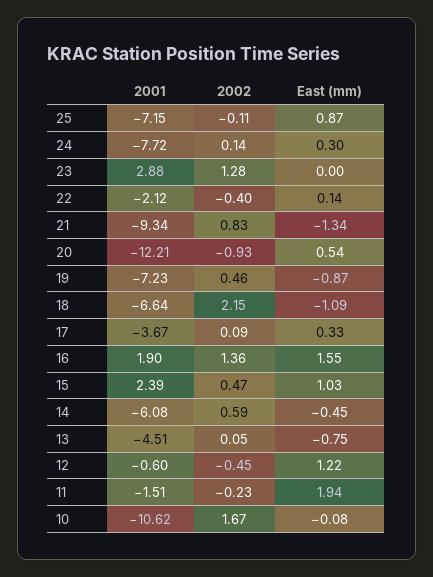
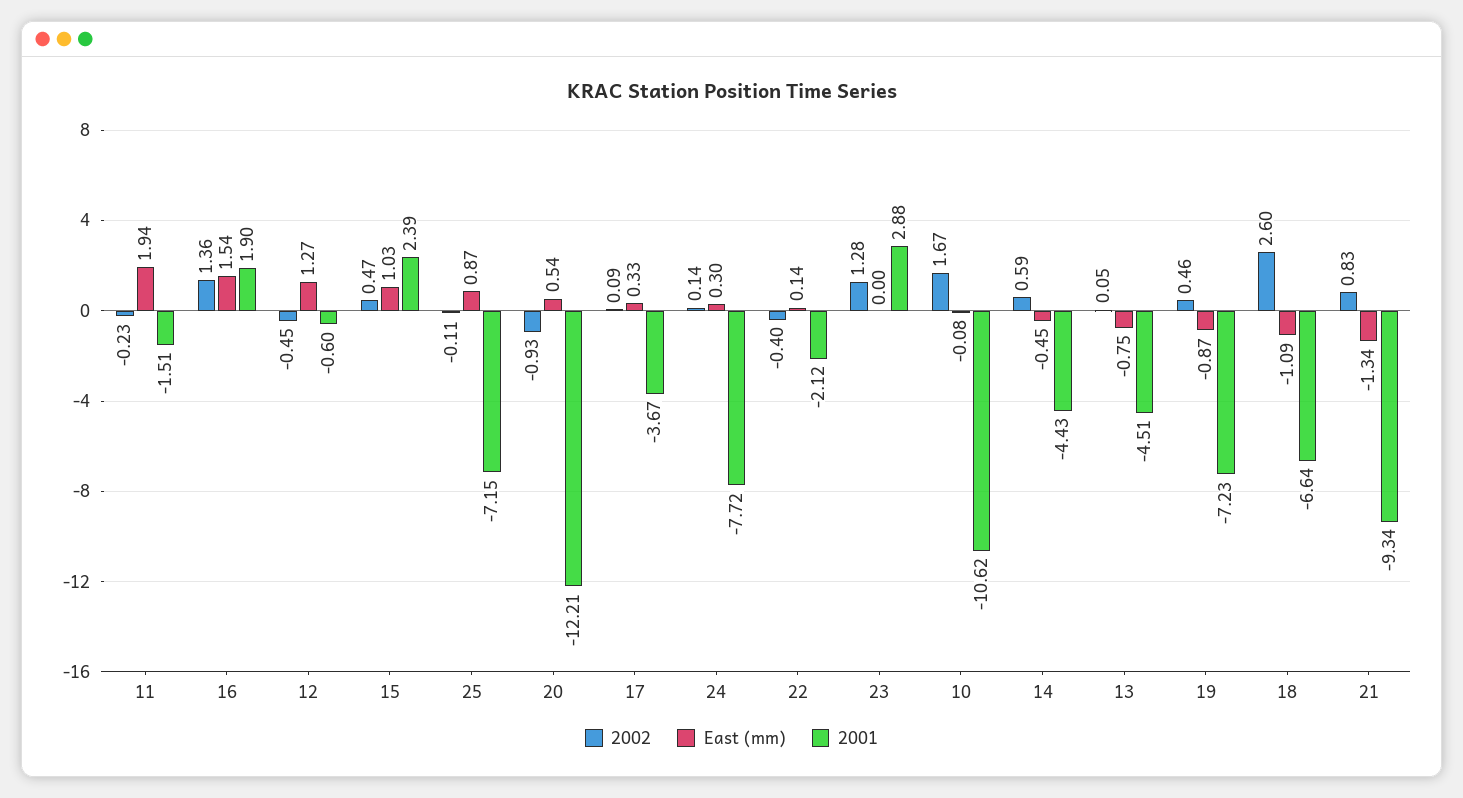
2002, 18: 2.15 -> 2.6
East (mm), 16: 1.55 -> 1.54
2001, 14: -6.08 -> -4.43
East (mm), 12: 1.22 -> 1.27

